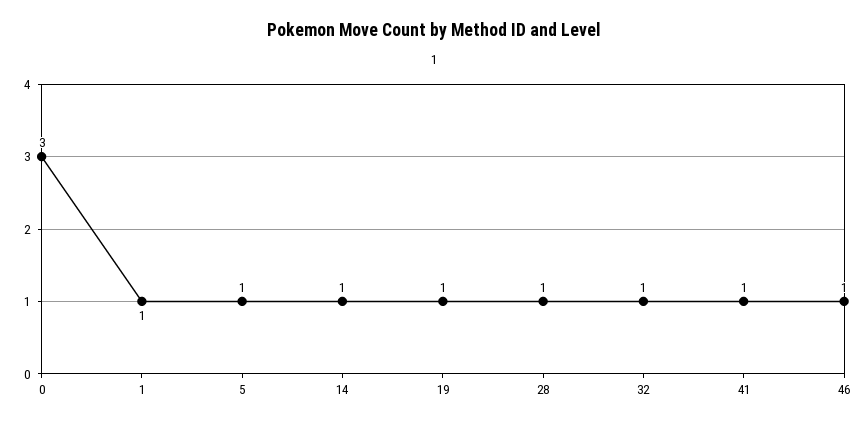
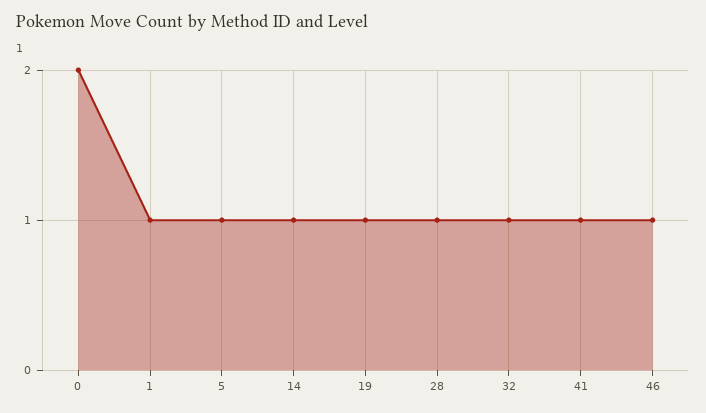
0: 3 -> 2

